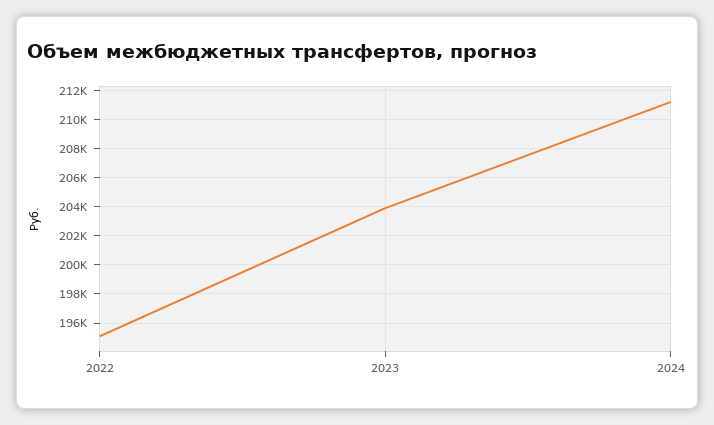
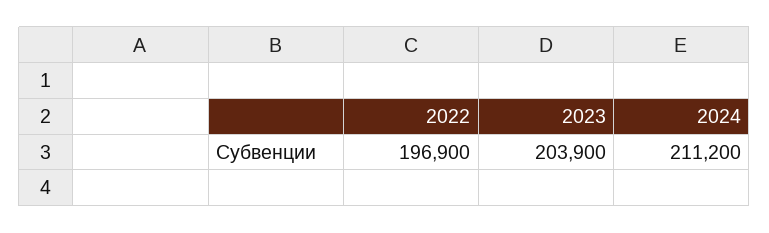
2022: 195000 -> 196900

